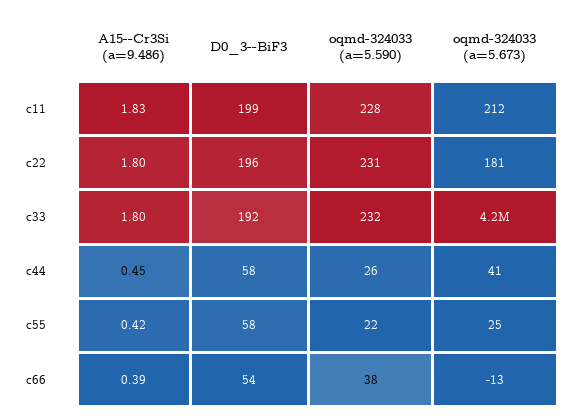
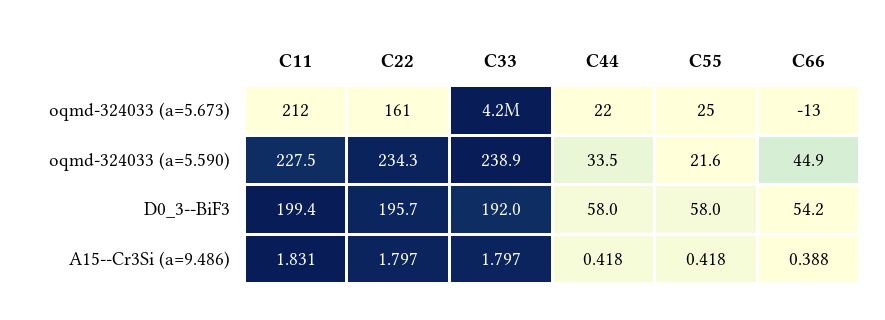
oqmd-324033 (a=5.590), c22: 231 -> 234.3
oqmd-324033 (a=5.673), c22: 181 -> 161
oqmd-324033 (a=5.590), c33: 232 -> 238.9
A15--Cr3Si (a=9.486), c44: 0.45 -> 0.418
oqmd-324033 (a=5.590), c44: 26 -> 33.5
oqmd-324033 (a=5.673), c44: 41 -> 22
oqmd-324033 (a=5.590), c66: 38 -> 44.9

